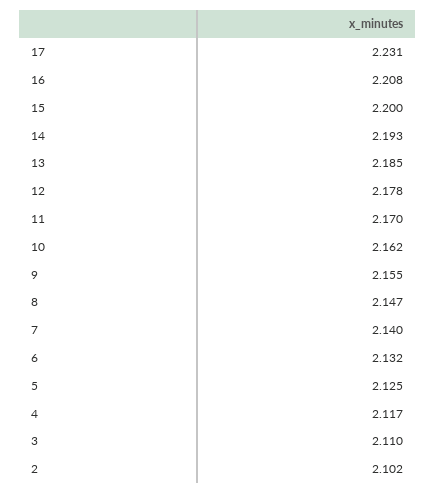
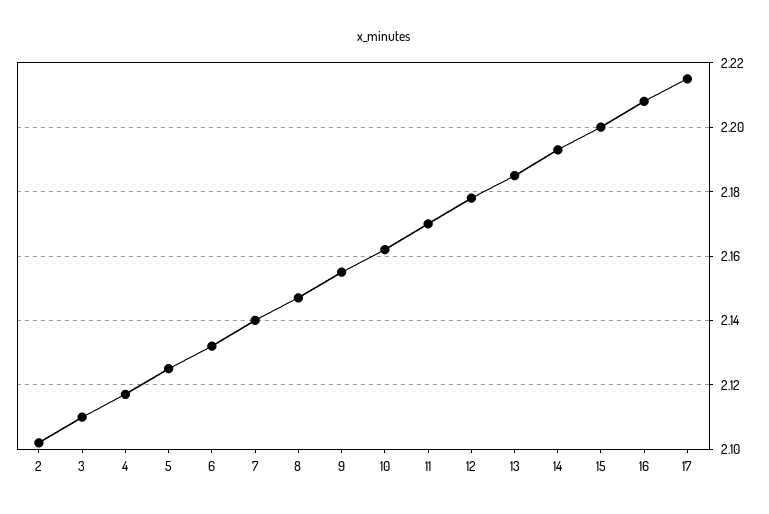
17: 2.231 -> 2.215

